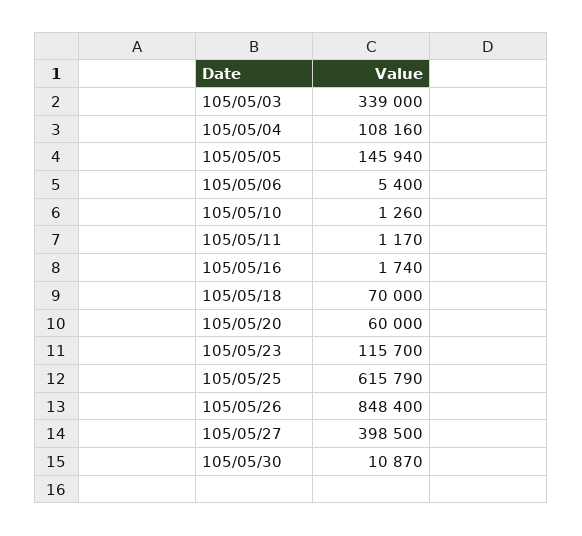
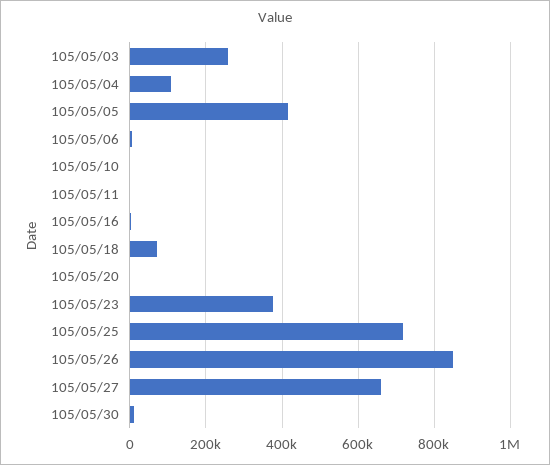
105/05/03: 339000 -> 260000
105/05/05: 145940 -> 420000
105/05/20: 60000 -> 0
105/05/23: 115700 -> 380000
105/05/25: 615790 -> 720000
105/05/27: 398500 -> 660000

